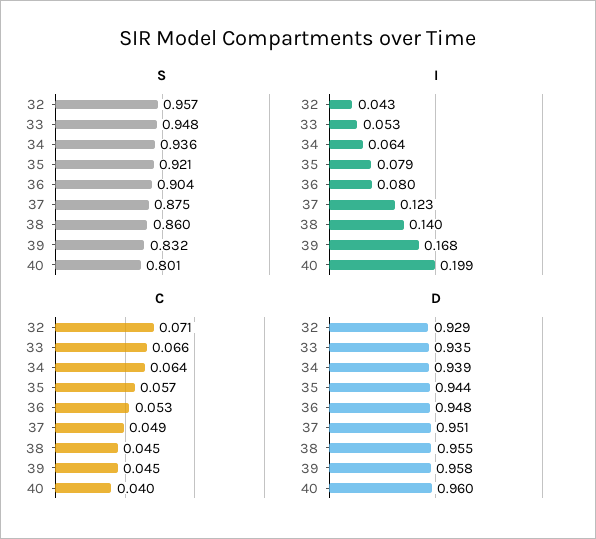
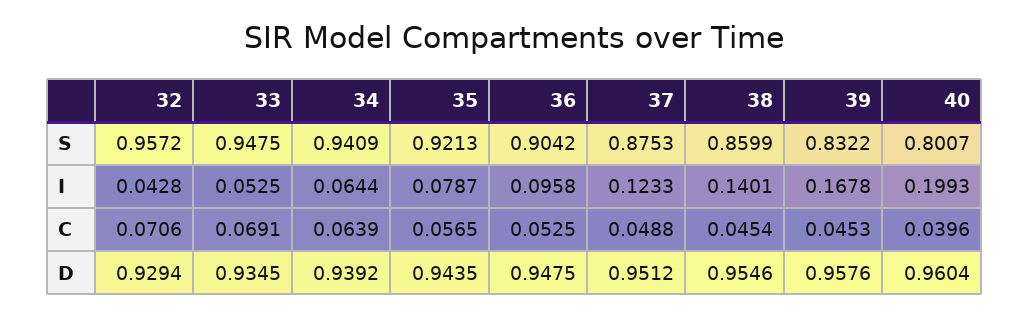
S, 34: 0.936 -> 0.9409
I, 36: 0.08 -> 0.0958
C, 33: 0.066 -> 0.0691

